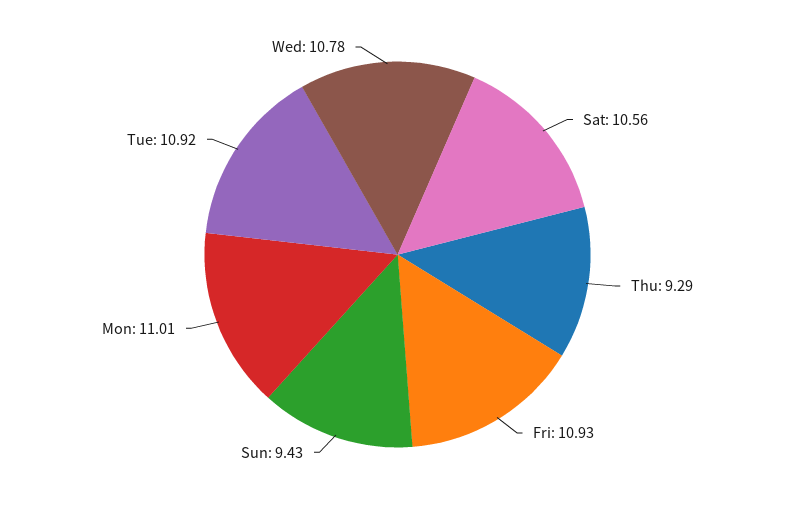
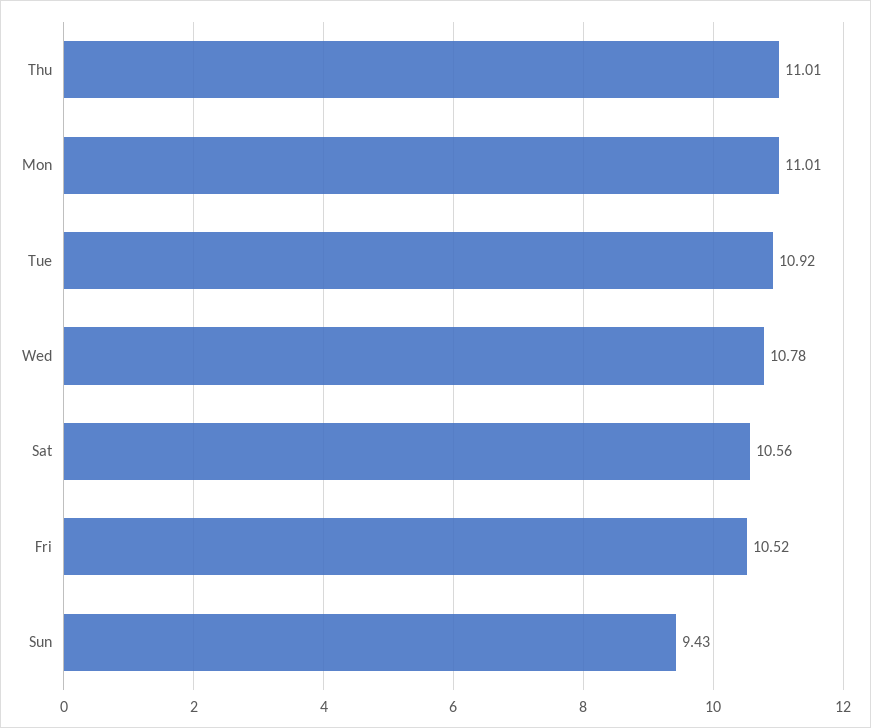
Thu: 9.29 -> 11.01
Fri: 10.93 -> 10.52

